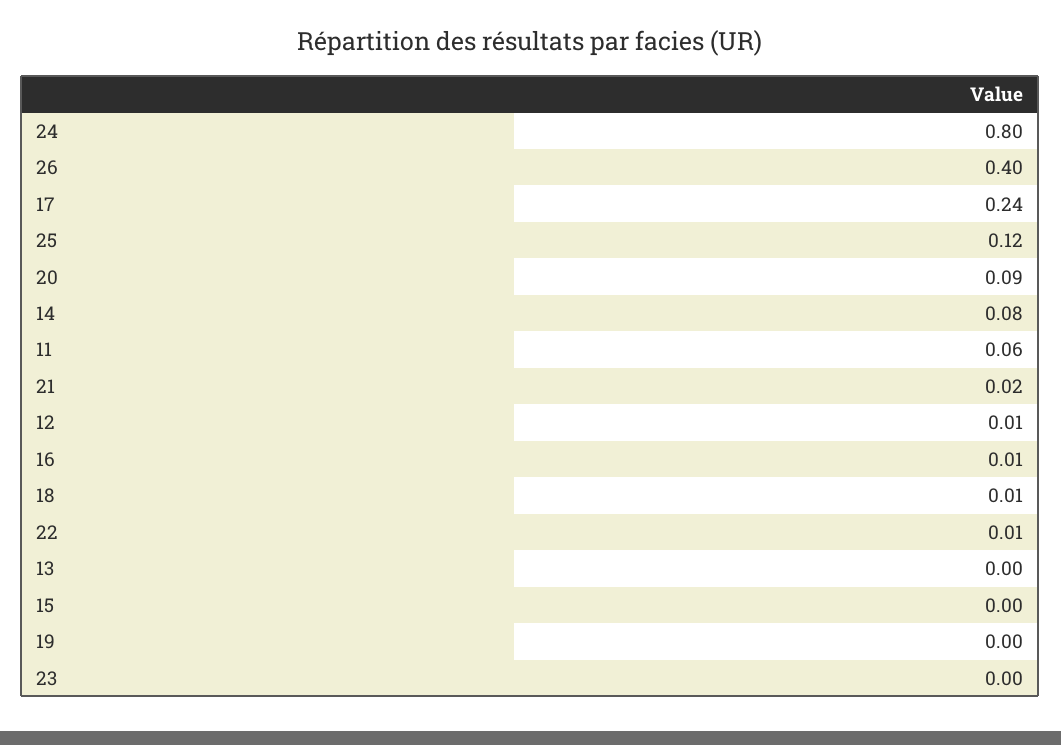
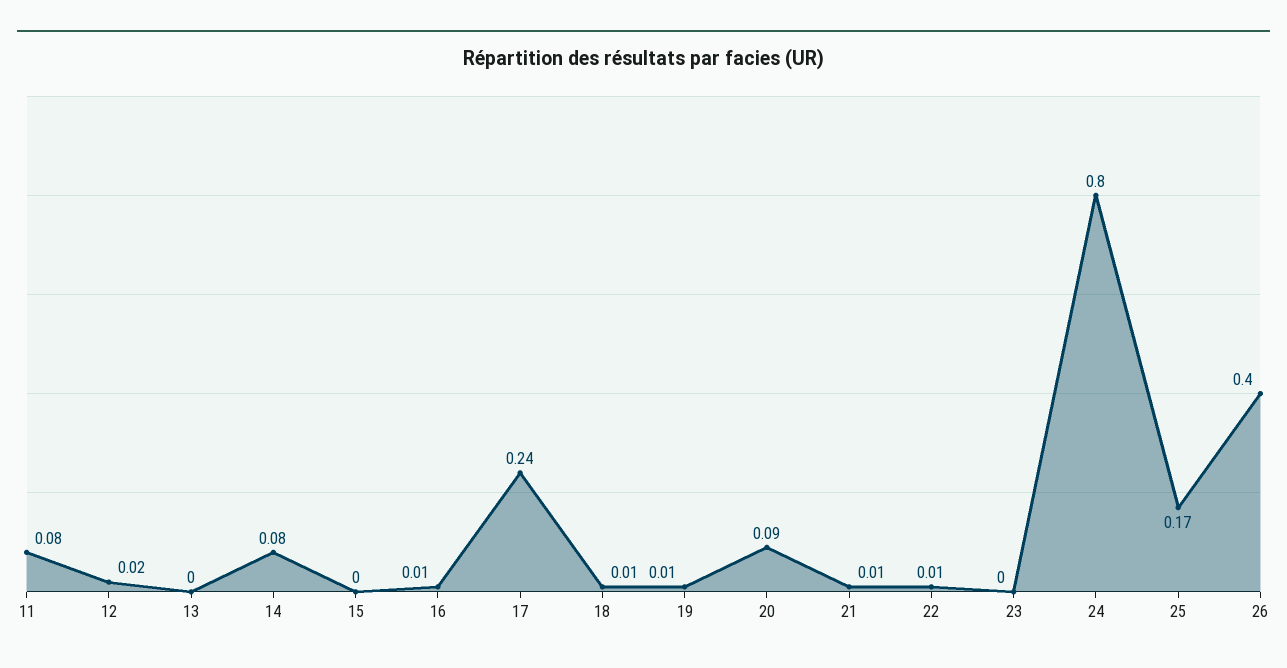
25: 0.12 -> 0.17
11: 0.06 -> 0.08
21: 0.02 -> 0.01
12: 0.01 -> 0.02
19: 0 -> 0.01

